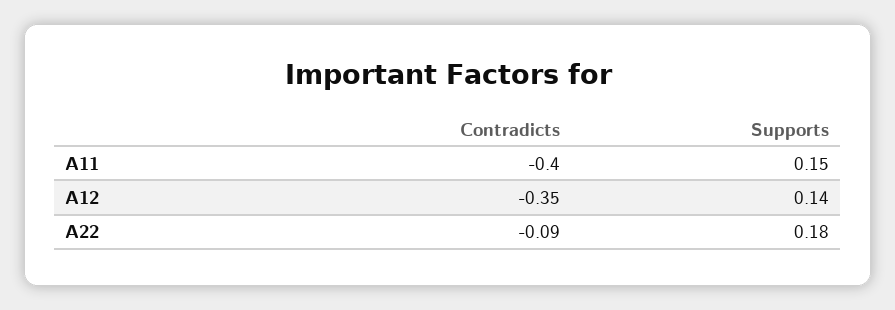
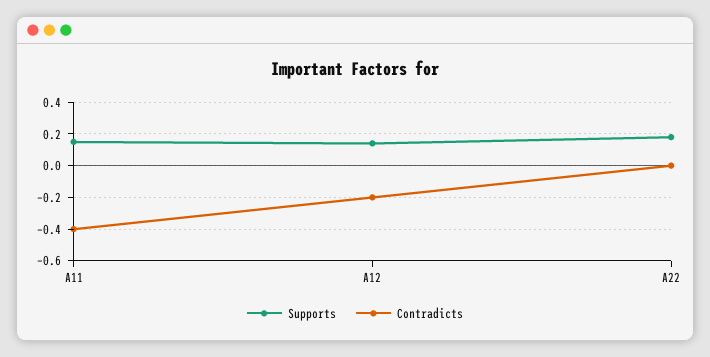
Contradicts, A12: -0.35 -> -0.2
Contradicts, A22: -0.09 -> 0

